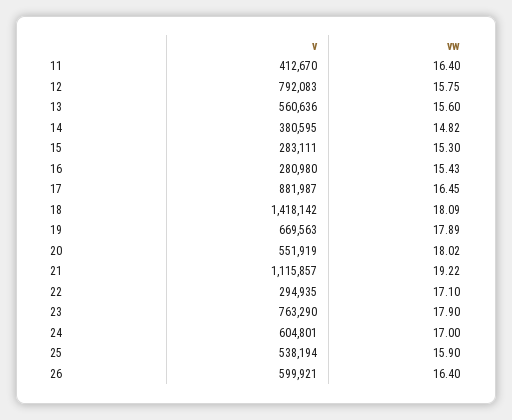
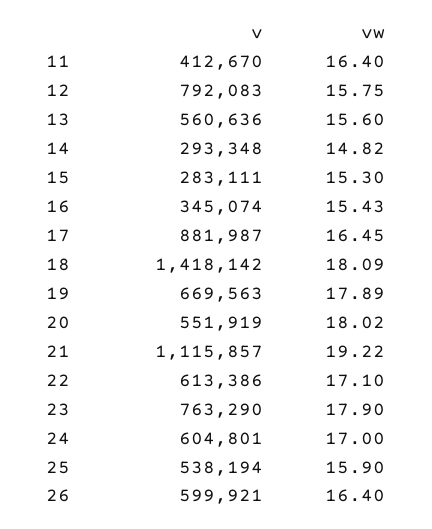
v, 14: 380595 -> 293348
v, 16: 280980 -> 345074
v, 22: 294935 -> 613386

